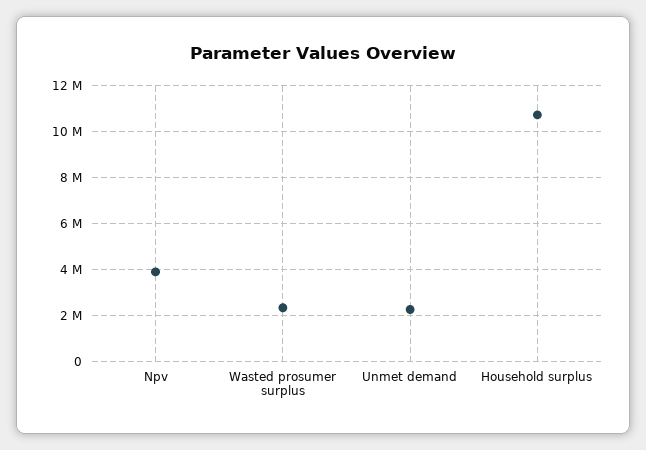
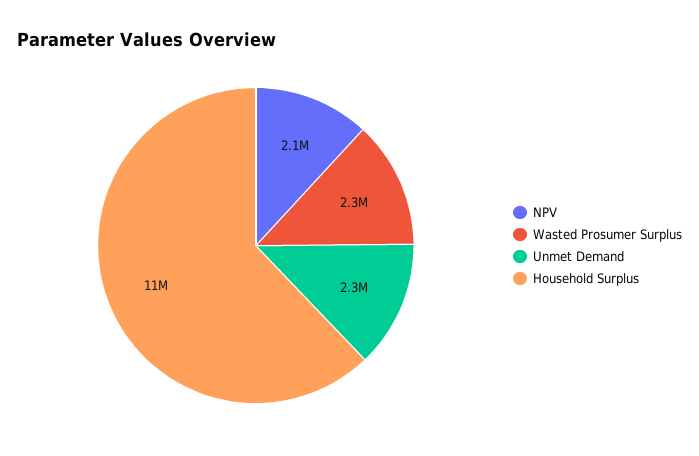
Npv: 4000000 -> 2100000

